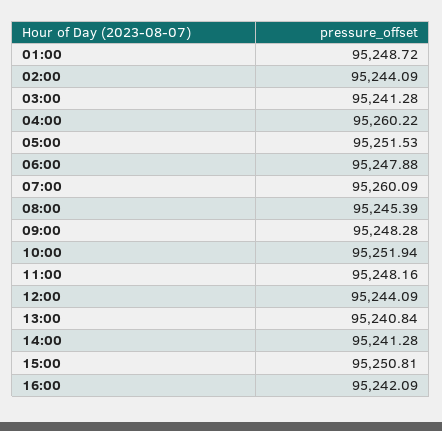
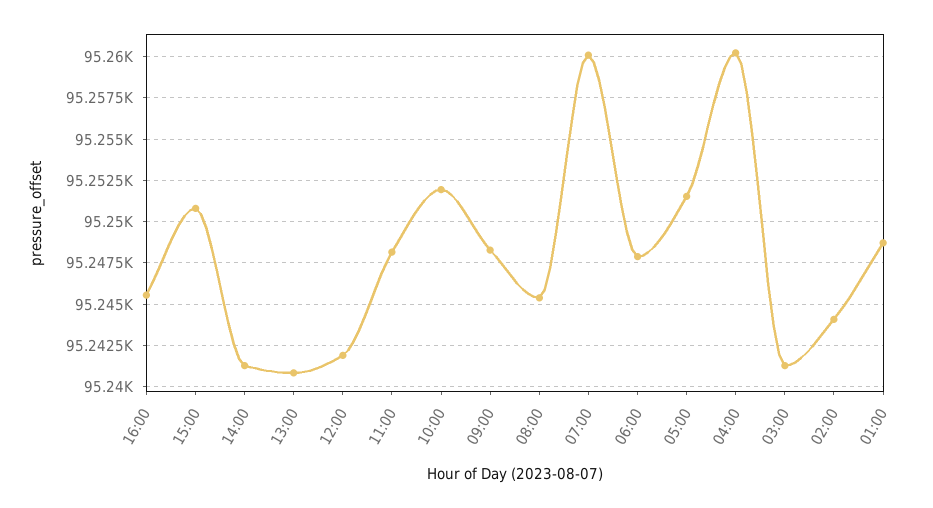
12:00: 95244.09 -> 95242
16:00: 95242.09 -> 95245.5

